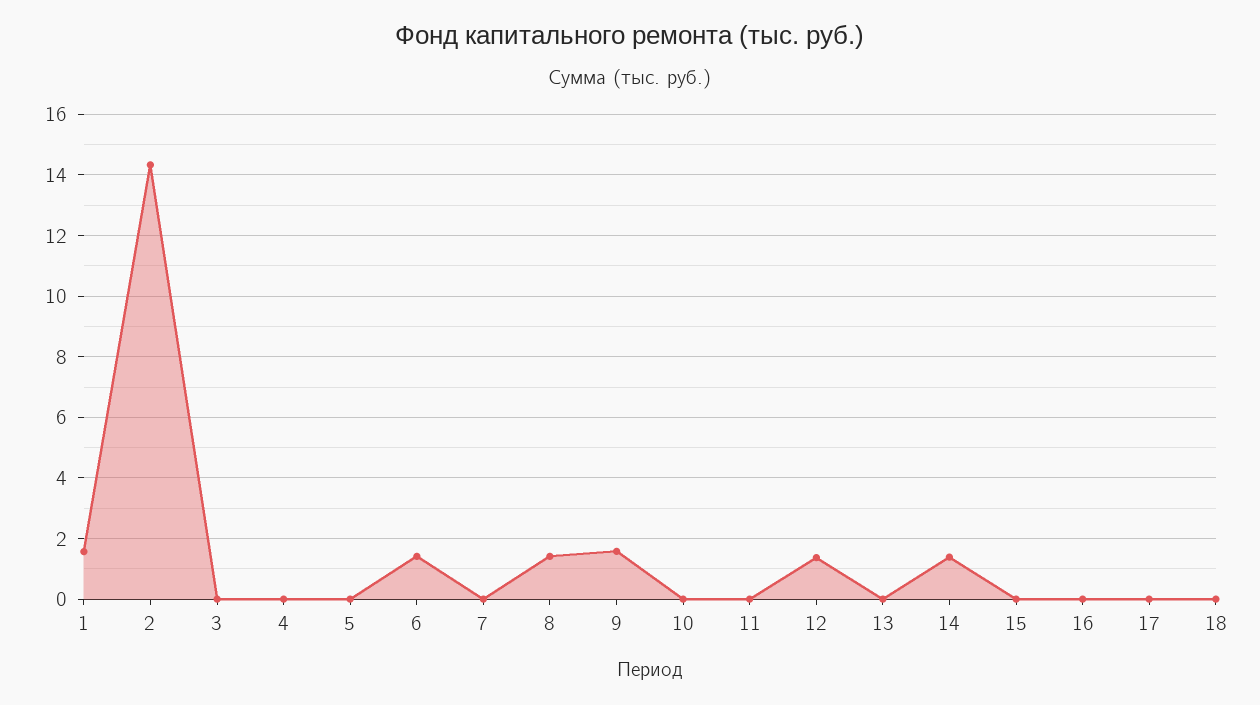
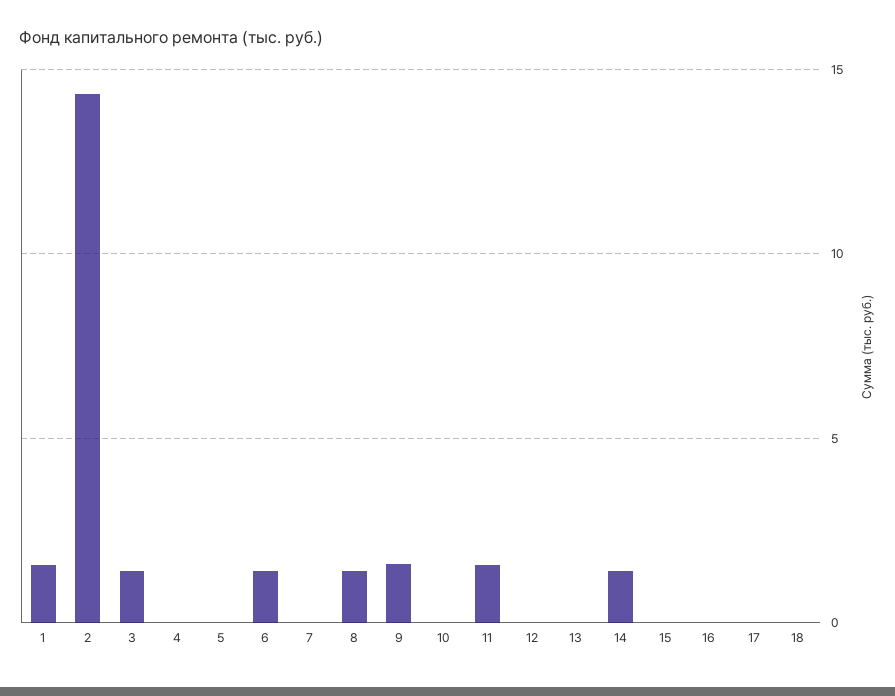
3: 0 -> 1.5
11: 0 -> 1.5
12: 1.4 -> 0

